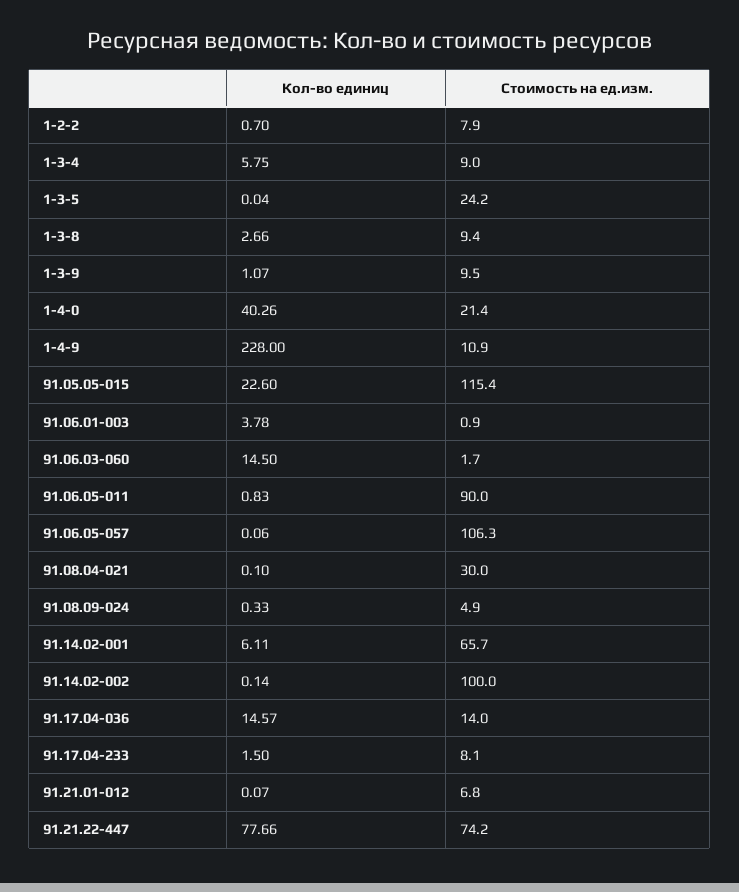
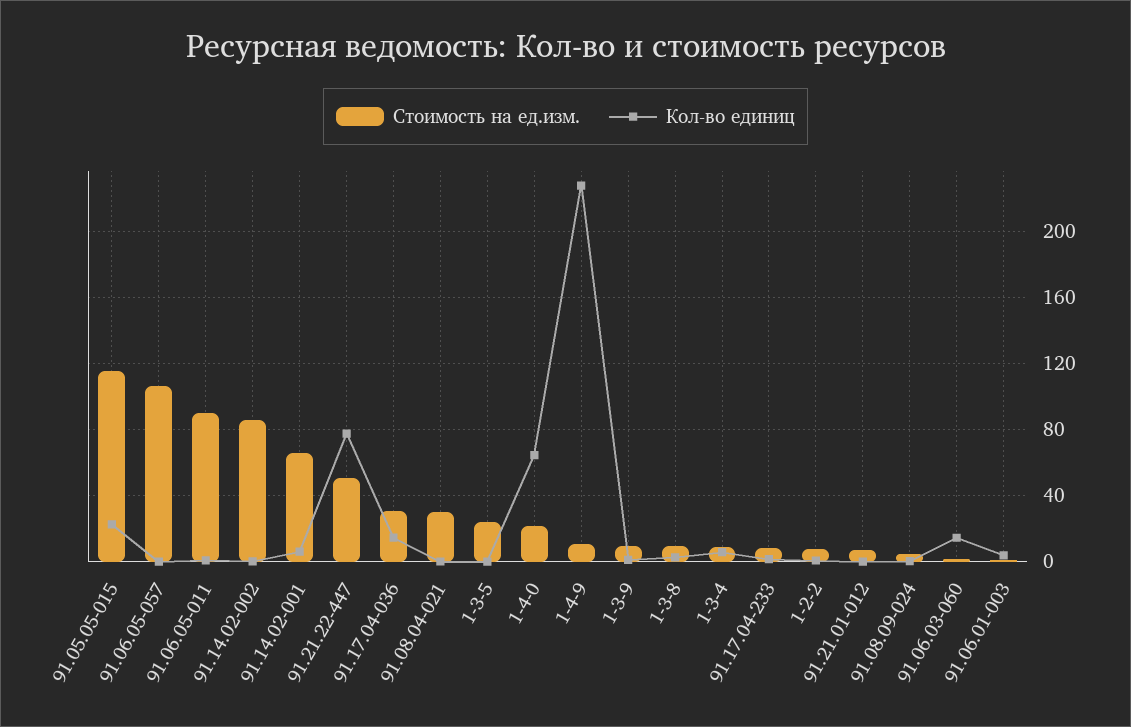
Кол-во единиц, 1-4-0: 40.26 -> 65
Стоимость на ед.изм., 91.14.02-002: 100 -> 85
Стоимость на ед.изм., 91.17.04-036: 14 -> 30
Стоимость на ед.изм., 91.21.22-447: 74.2 -> 50

